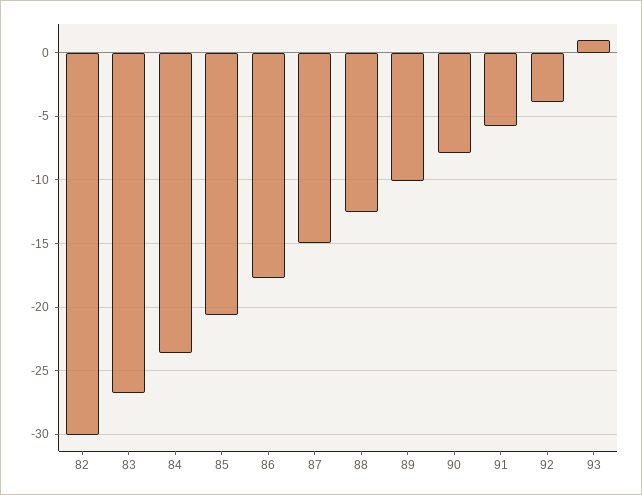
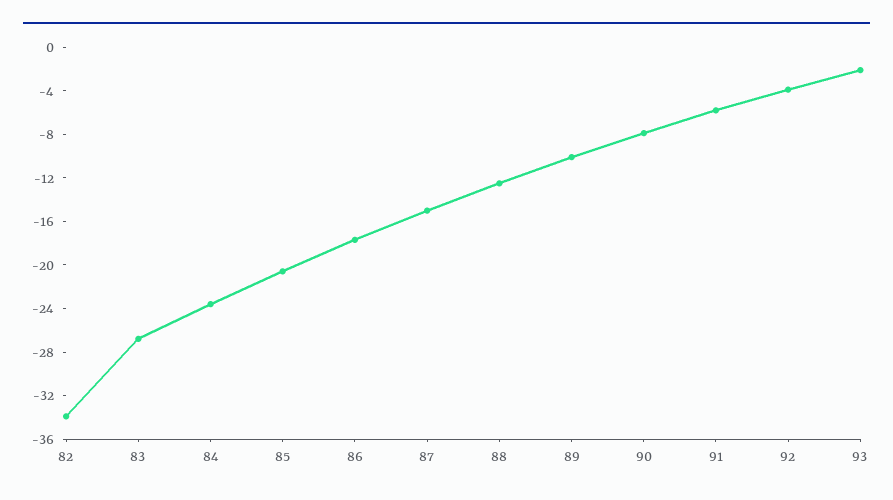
82: -30 -> -34
93: 1 -> -2

